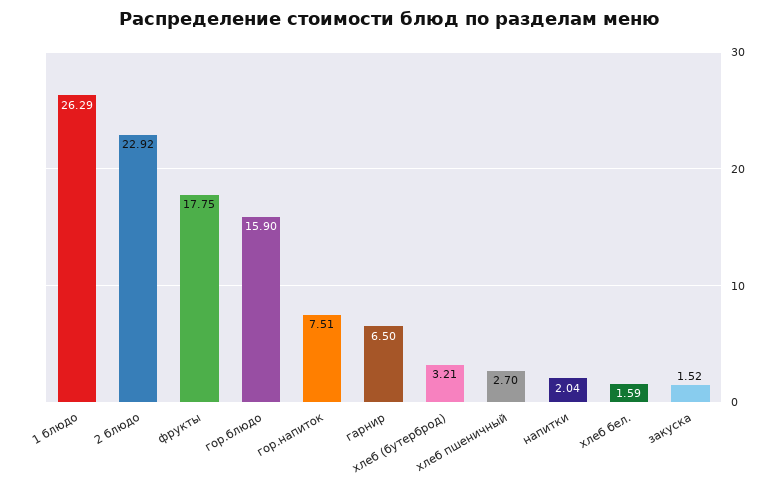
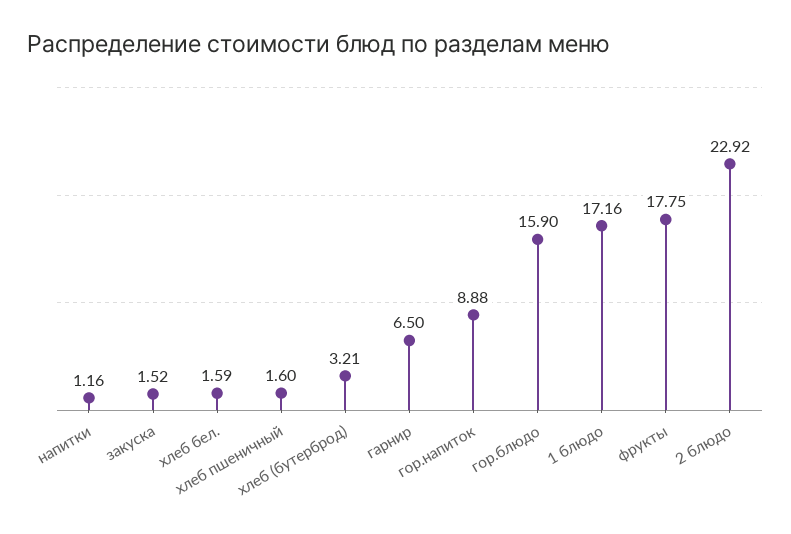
1 блюдо: 26.29 -> 17.16
гор.напиток: 7.51 -> 8.88
хлеб пшеничный: 2.7 -> 1.6
напитки: 2.04 -> 1.16

